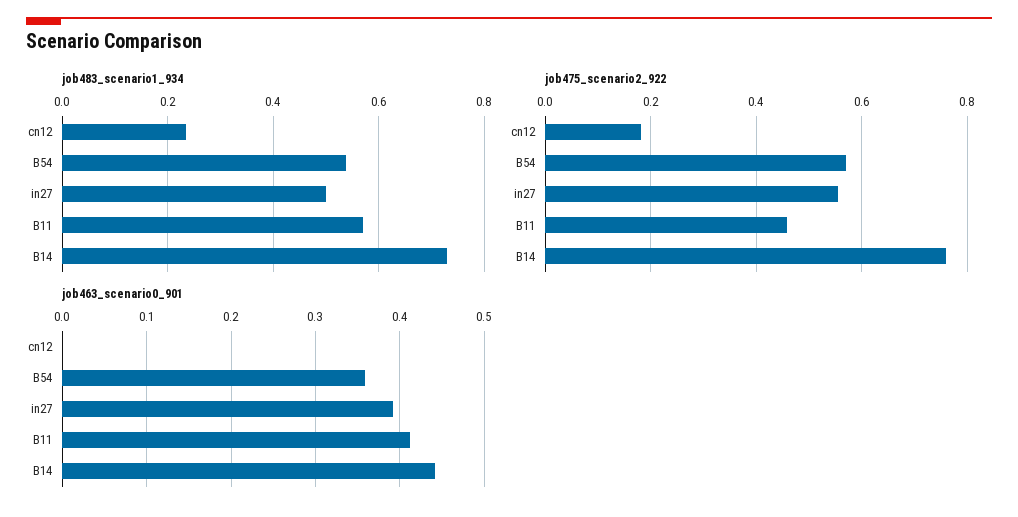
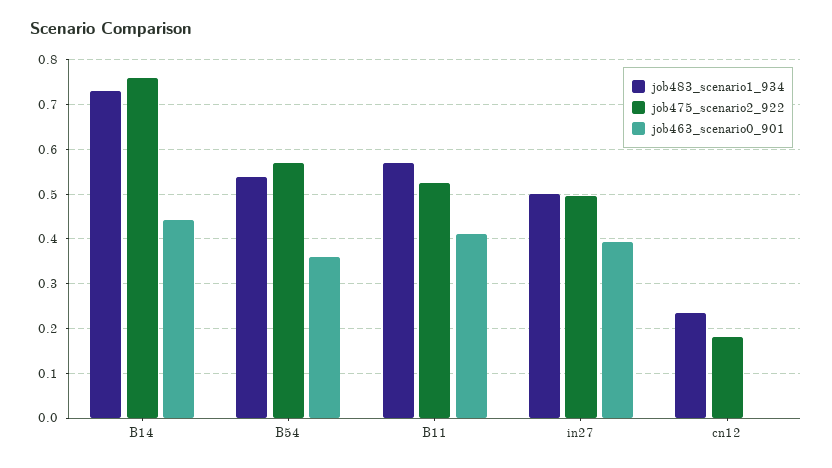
job475_scenario2_922, in27: 0.56 -> 0.5
job475_scenario2_922, B11: 0.46 -> 0.52

